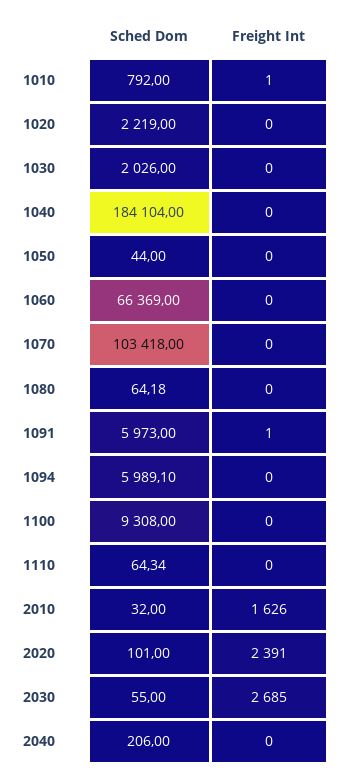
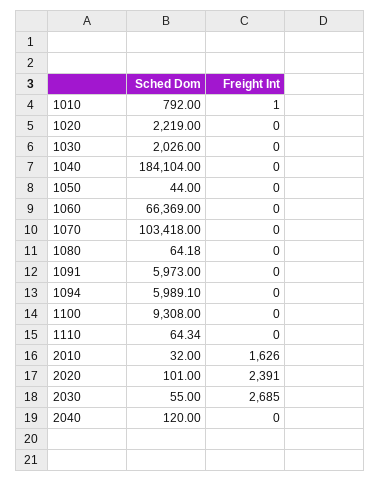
Freight Int, 1091: 1 -> 0
Sched Dom, 2040: 206 -> 120

